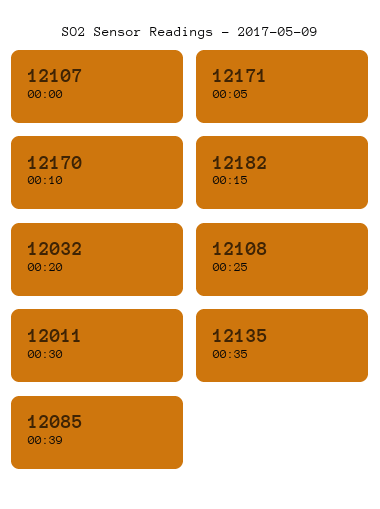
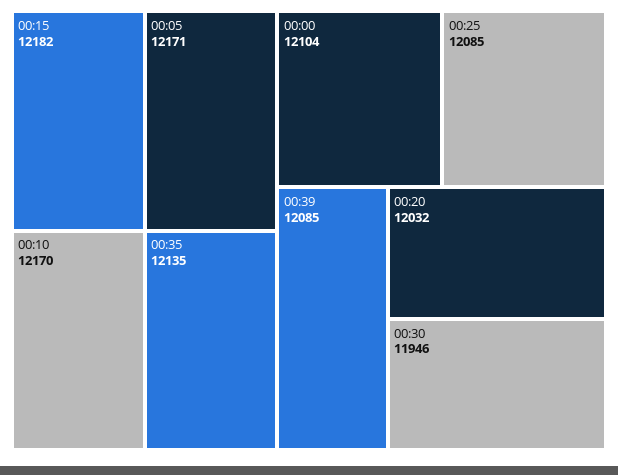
00:00: 12107 -> 12104
00:25: 12108 -> 12085
00:30: 12011 -> 11946

